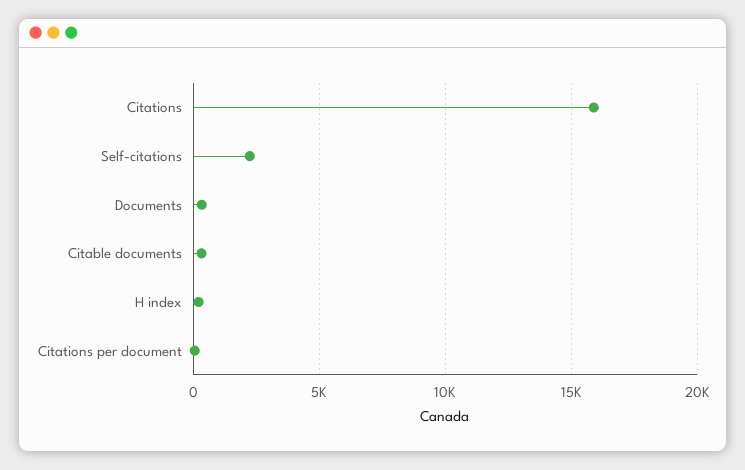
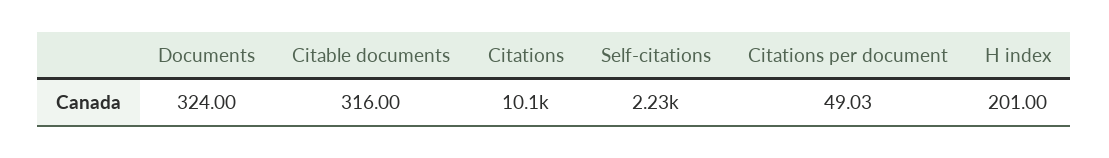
Citations: 16000 -> 10100

